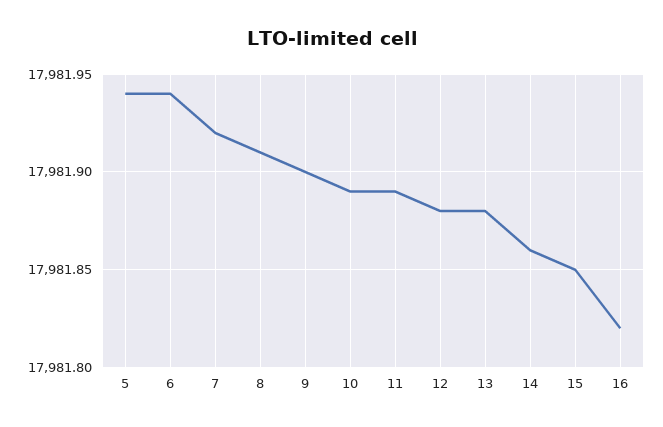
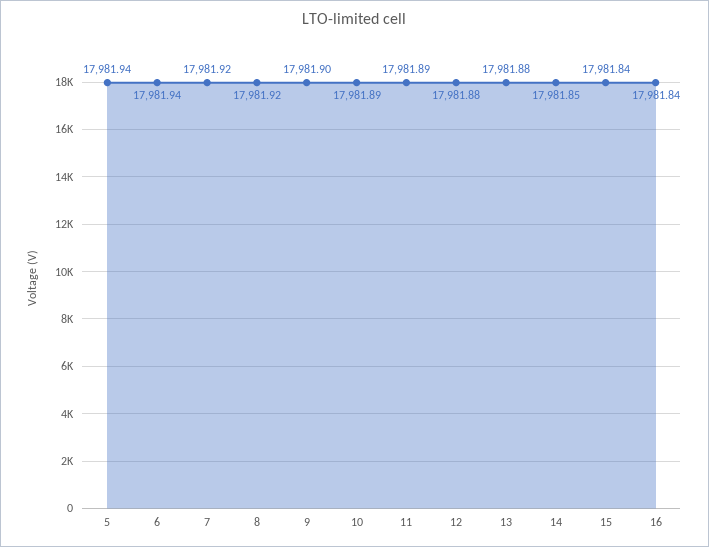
8: 17981.91 -> 17981.92
14: 17981.86 -> 17981.85
15: 17981.85 -> 17981.84
16: 17981.82 -> 17981.84

